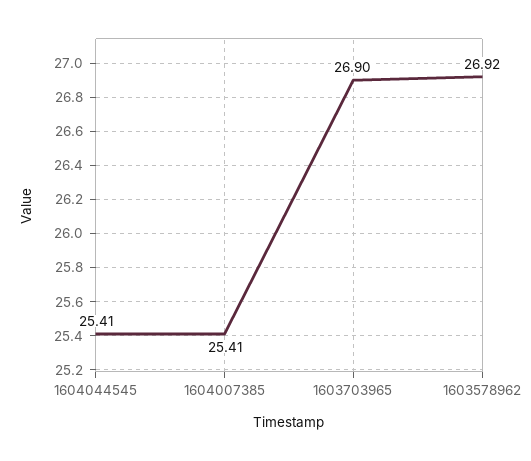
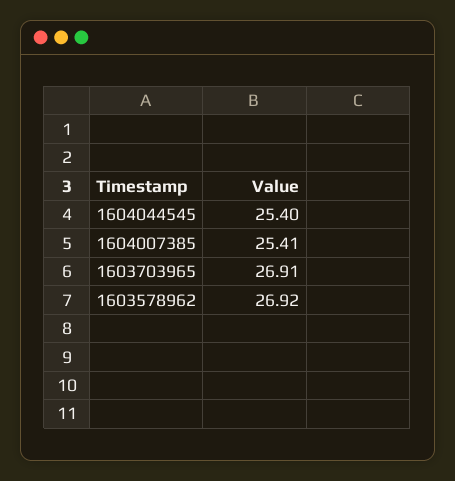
1604044545: 25.41 -> 25.4
1603703965: 26.9 -> 26.91

